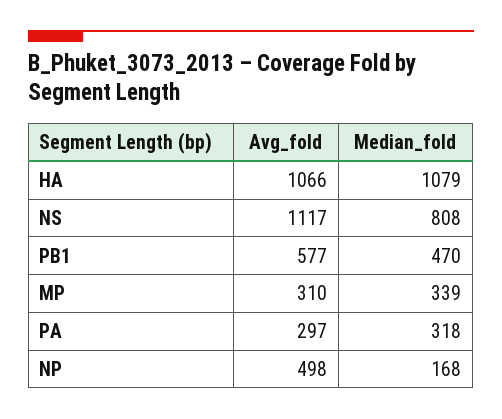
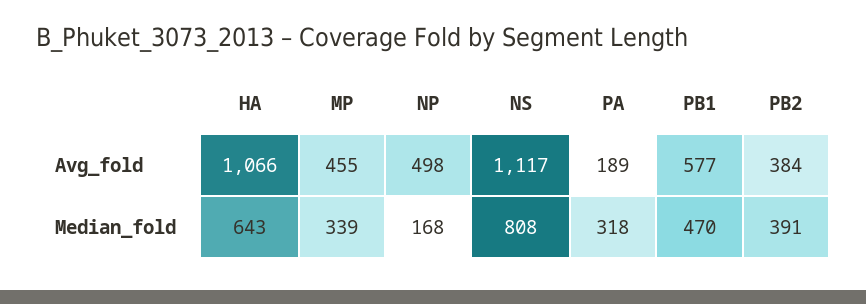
Median_fold, HA: 1079 -> 643
Avg_fold, MP: 310 -> 455
Avg_fold, PA: 297 -> 189
Avg_fold, PB2: none -> 384
Median_fold, PB2: none -> 391

